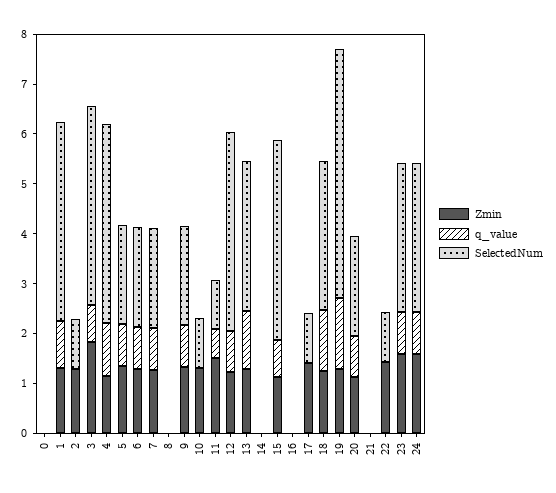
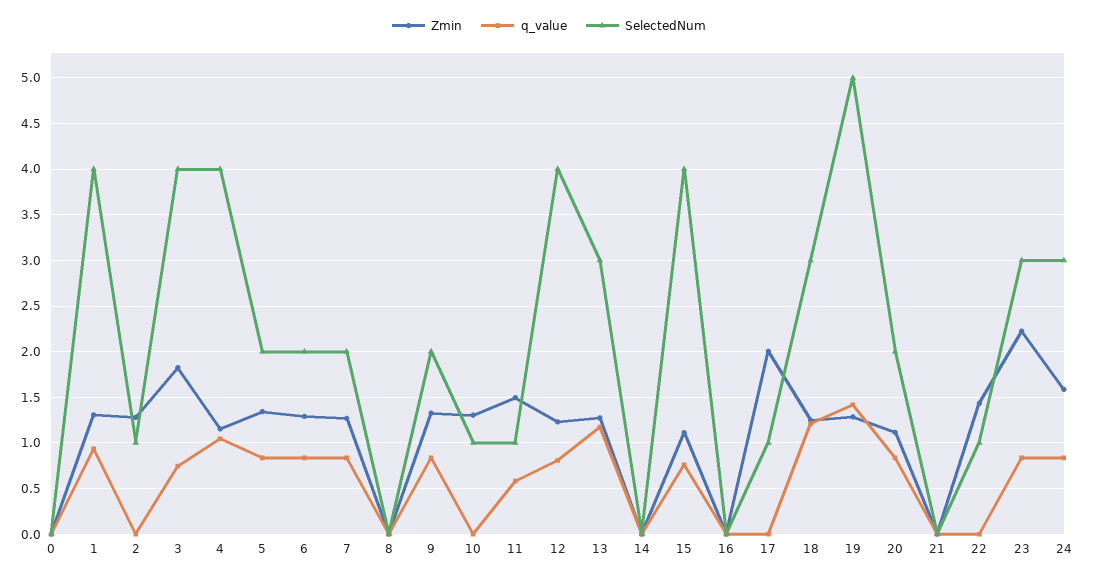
Zmin, 17: 1.4 -> 2
Zmin, 23: 1.6 -> 2.2

